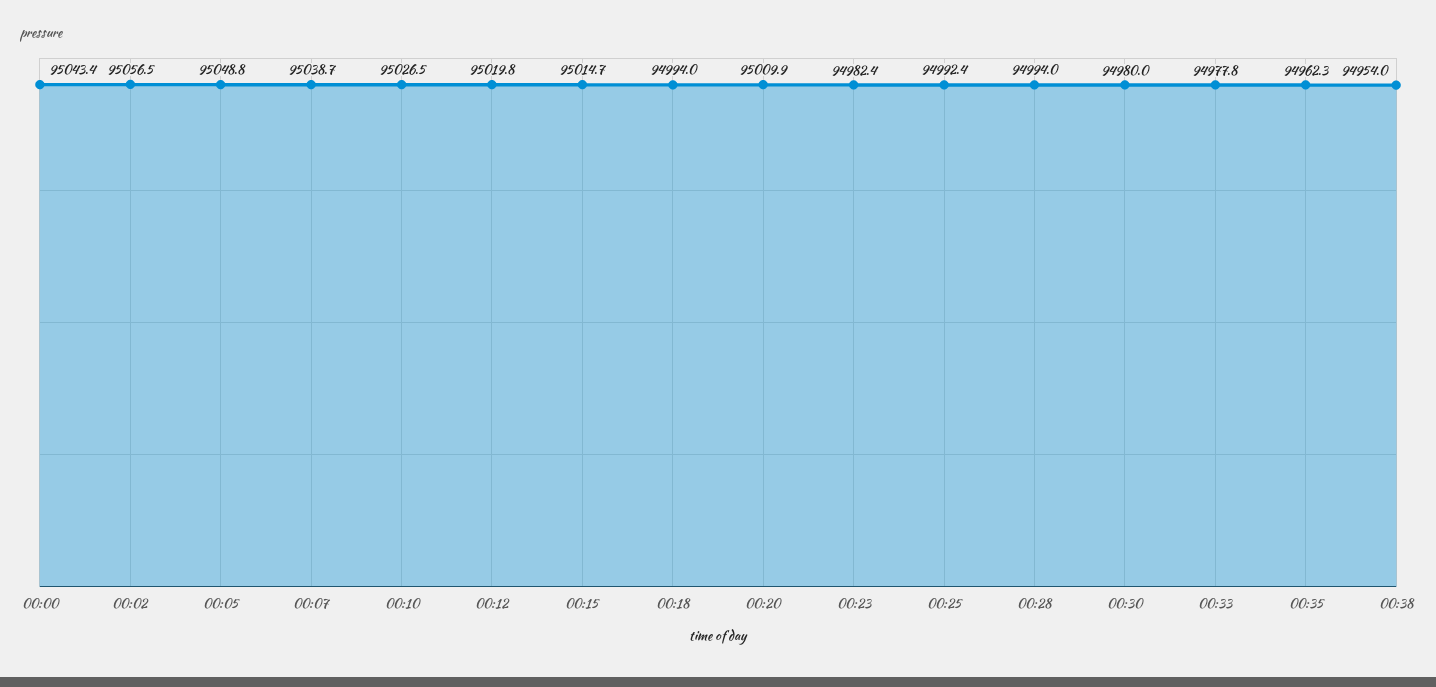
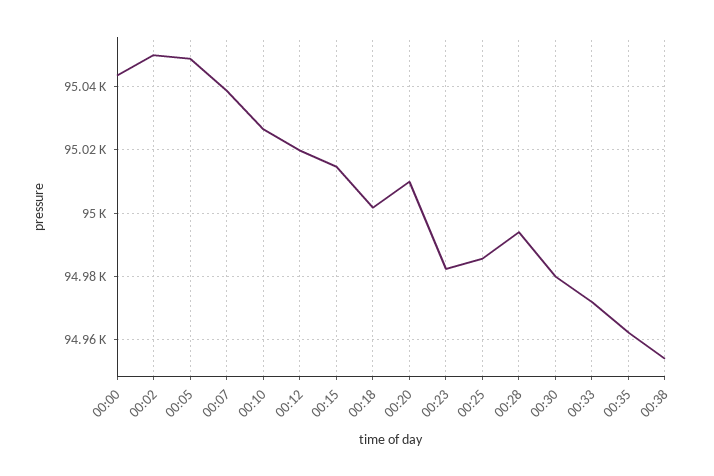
00:02: 95056.5 -> 95050
00:18: 94994 -> 95002
00:25: 94992.4 -> 94986
00:33: 94977.8 -> 94972

